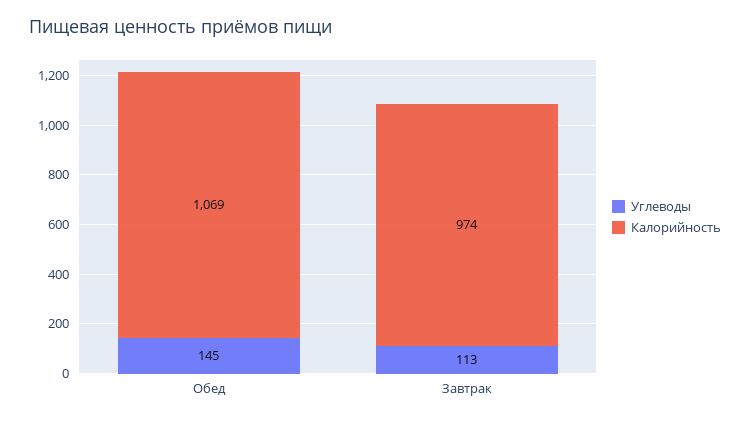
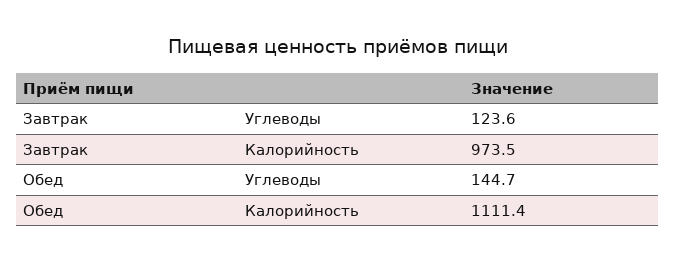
Калорийность, Обед: 1069 -> 1111.4
Углеводы, Завтрак: 113 -> 123.6

